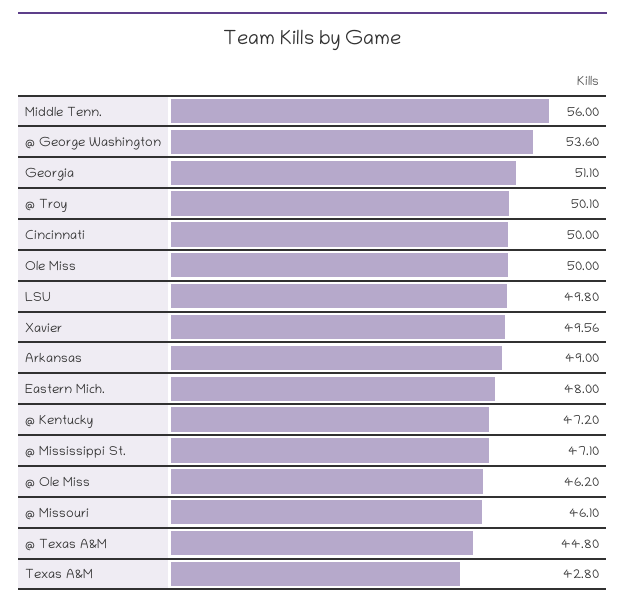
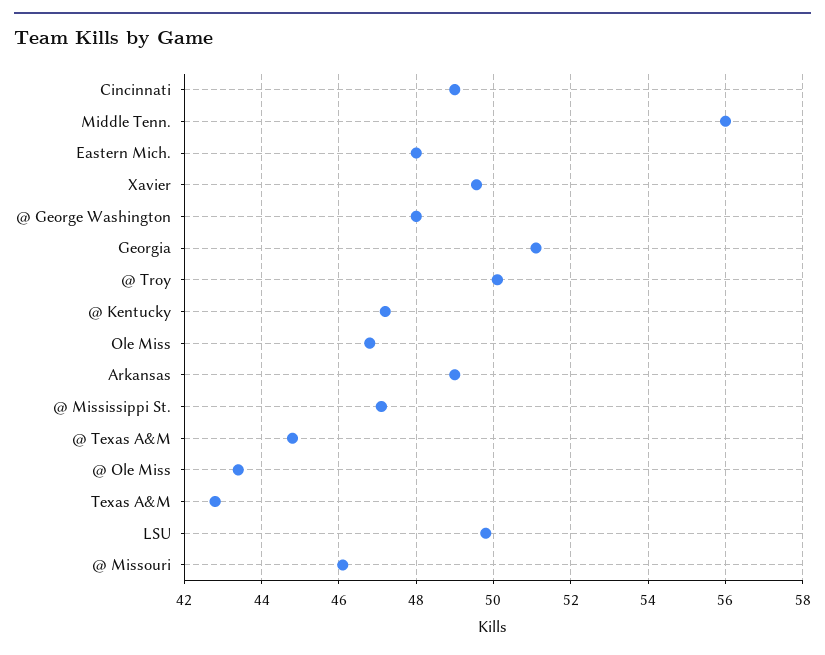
@ George Washington: 53.6 -> 48
Cincinnati: 50 -> 49
Ole Miss: 50 -> 46.8
@ Ole Miss: 46.2 -> 43.4

